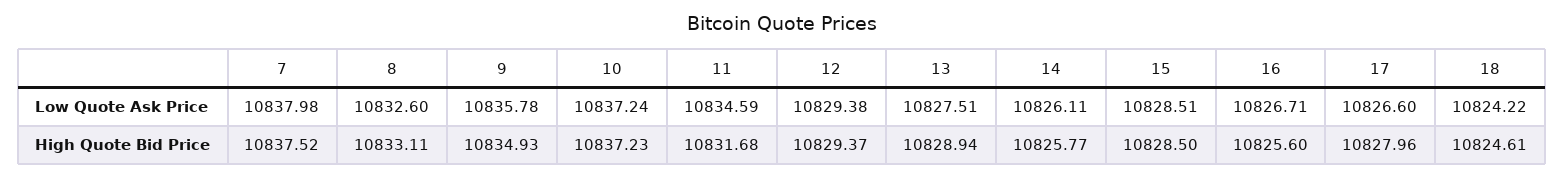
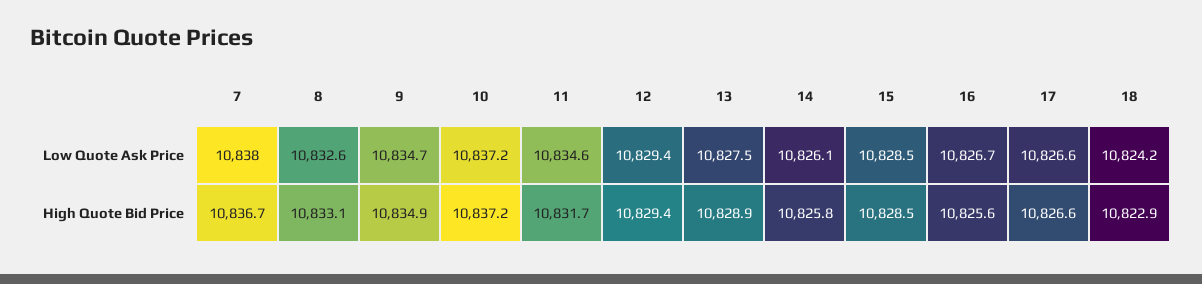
9, Low Quote Ask Price: 10835.78 -> 10834.7
7, High Quote Bid Price: 10837.52 -> 10836.7
17, High Quote Bid Price: 10827.96 -> 10826.6
18, High Quote Bid Price: 10824.61 -> 10822.9

